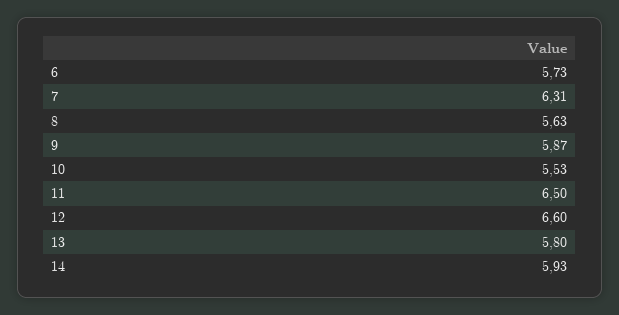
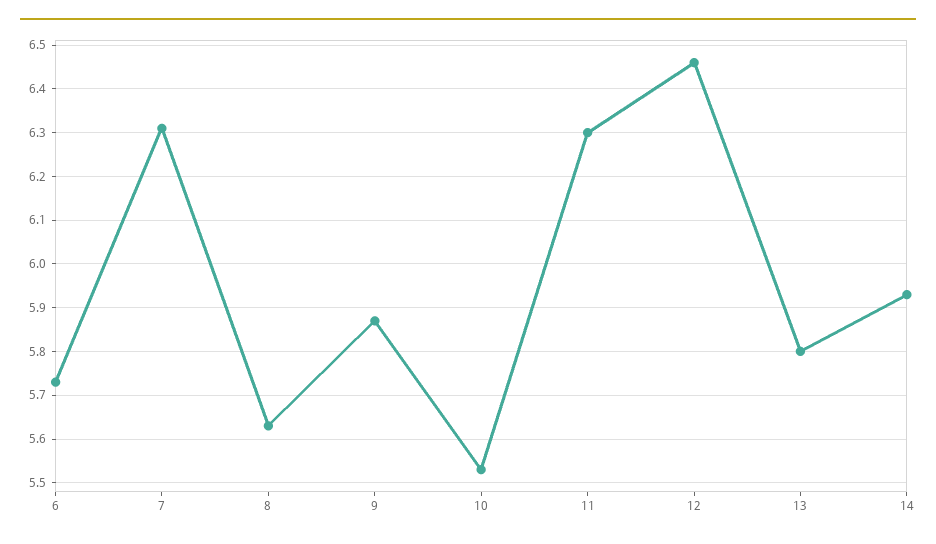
11: 6.5 -> 6.3
12: 6.6 -> 6.45

